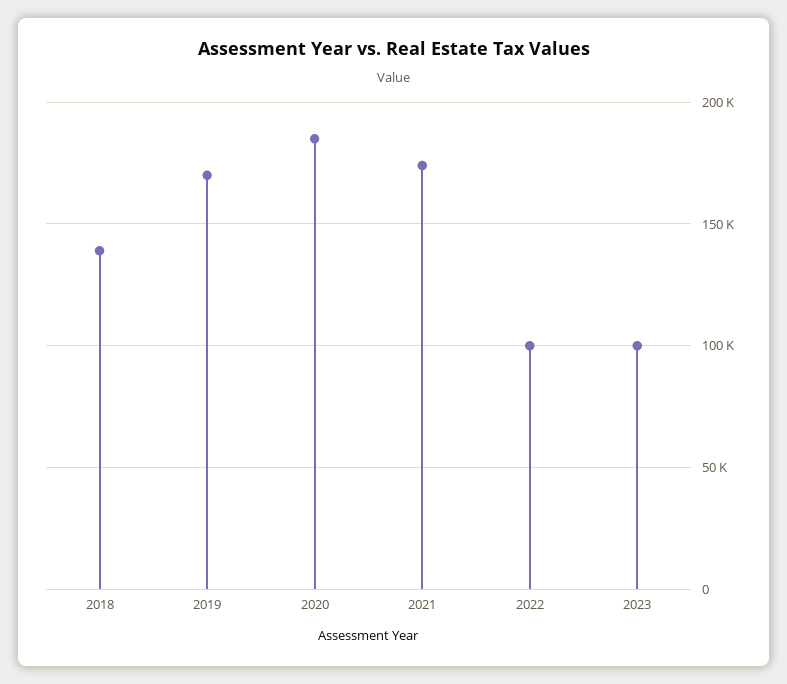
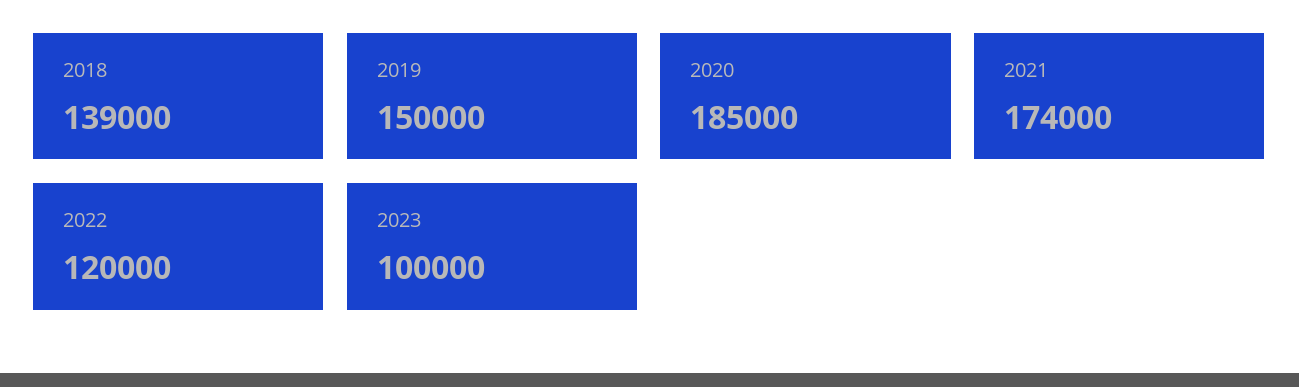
2019: 170000 -> 150000
2022: 100000 -> 120000

